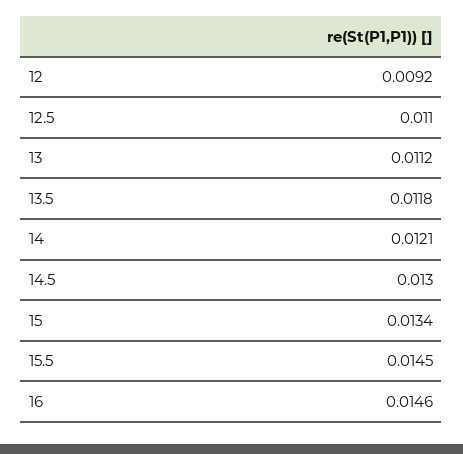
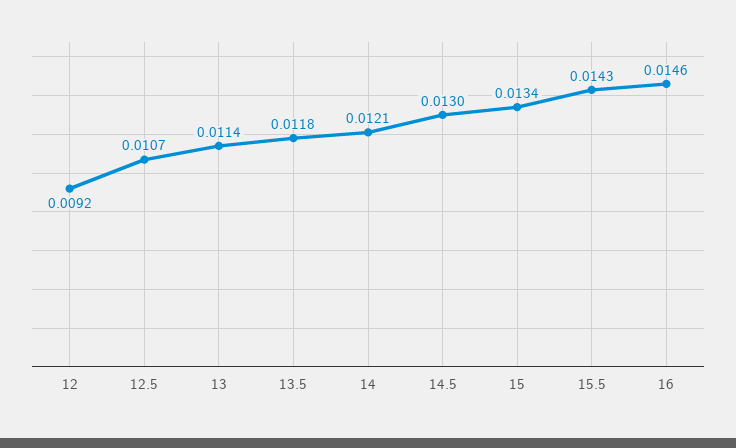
12.5: 0.011 -> 0.0107
13: 0.0112 -> 0.0114
15.5: 0.0145 -> 0.0143

